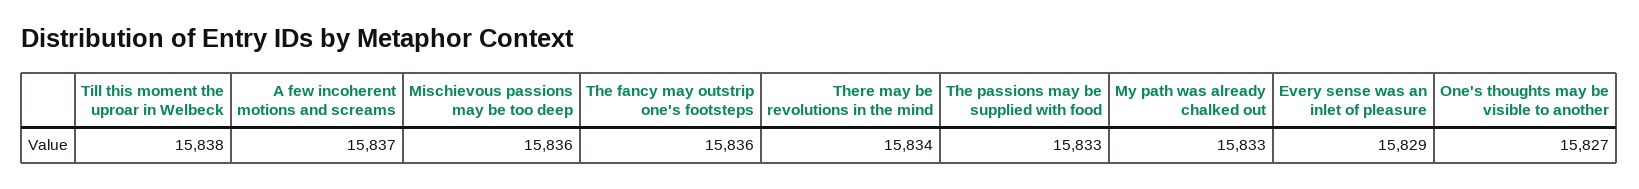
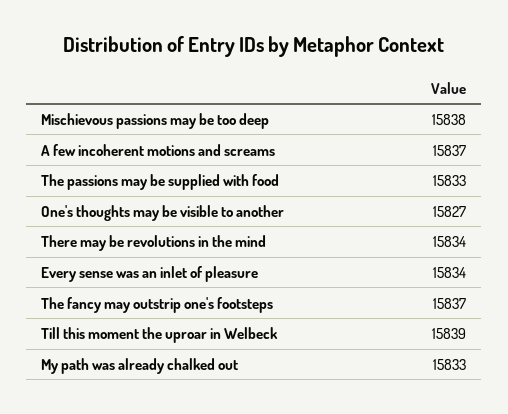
Till this moment the uproar in Welbeck: 15838 -> 15839
Mischievous passions may be too deep: 15836 -> 15838
The fancy may outstrip one's footsteps: 15836 -> 15837
Every sense was an inlet of pleasure: 15829 -> 15834

